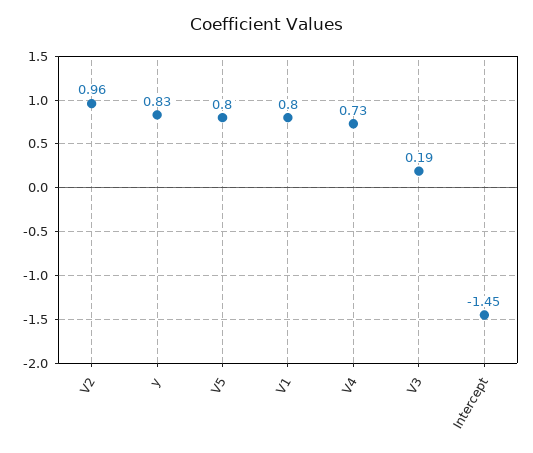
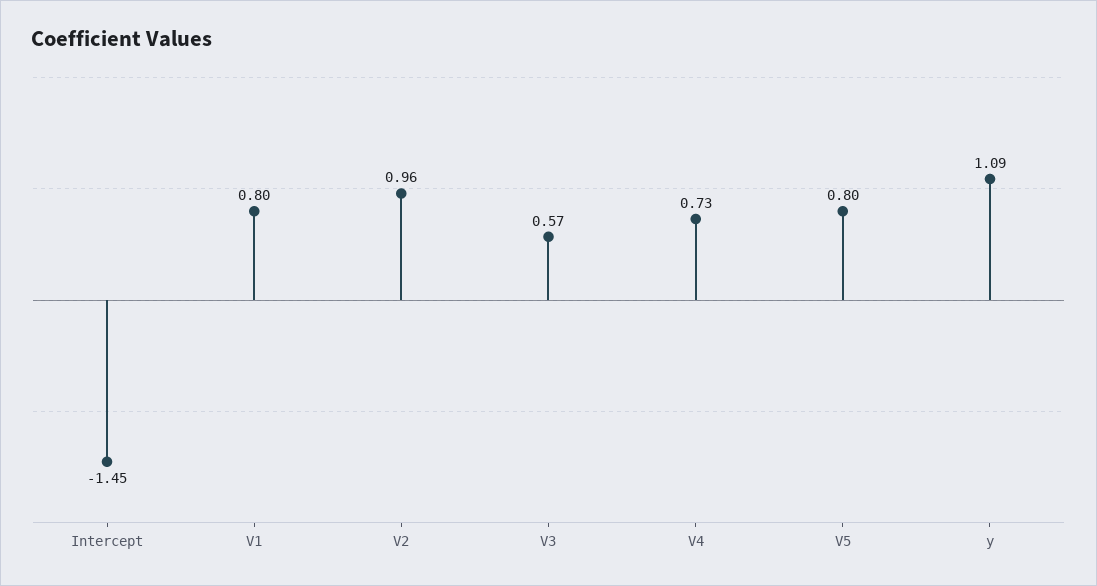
y: 0.83 -> 1.09
V3: 0.19 -> 0.57

